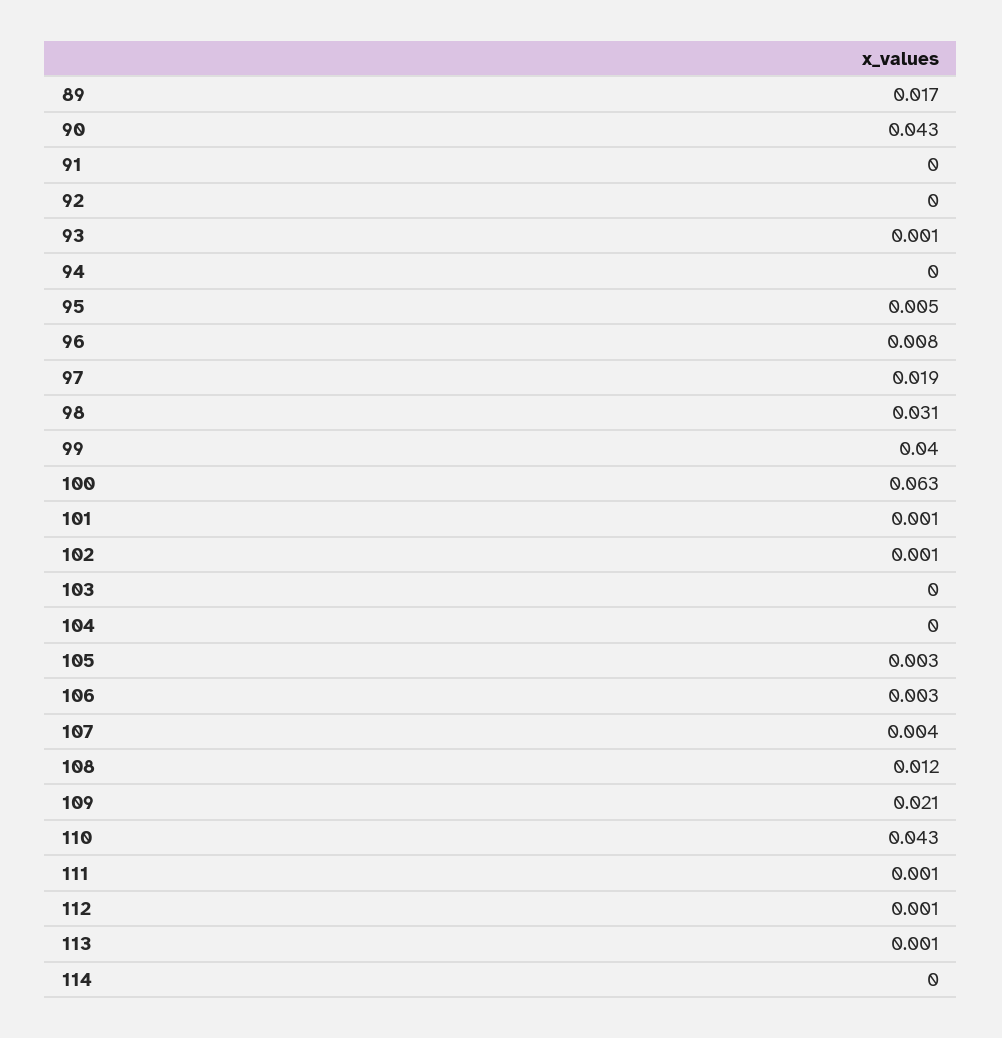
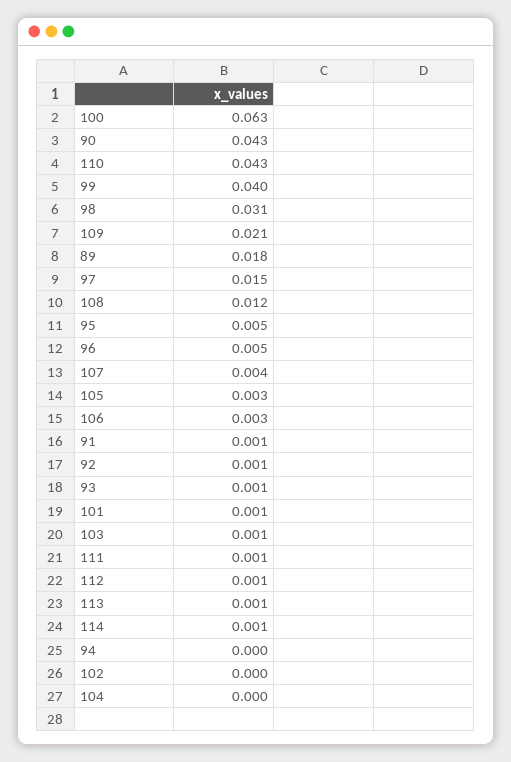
89: 0.017 -> 0.018
91: 0 -> 0.001
92: 0 -> 0.001
96: 0.008 -> 0.005
97: 0.019 -> 0.015
102: 0.001 -> 0
103: 0 -> 0.001
114: 0 -> 0.001

